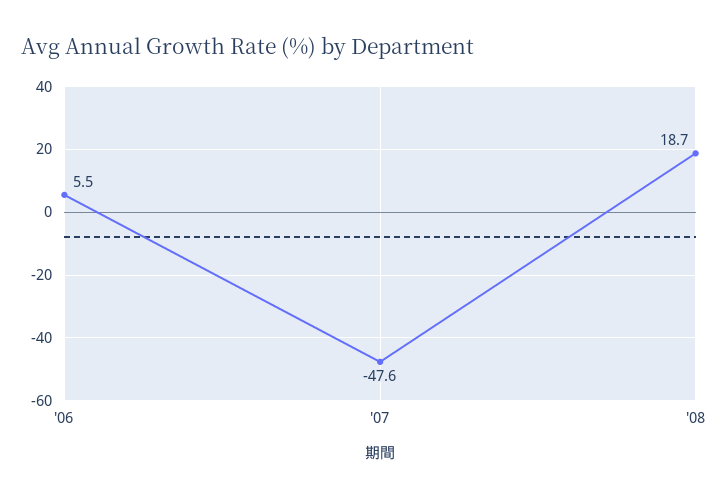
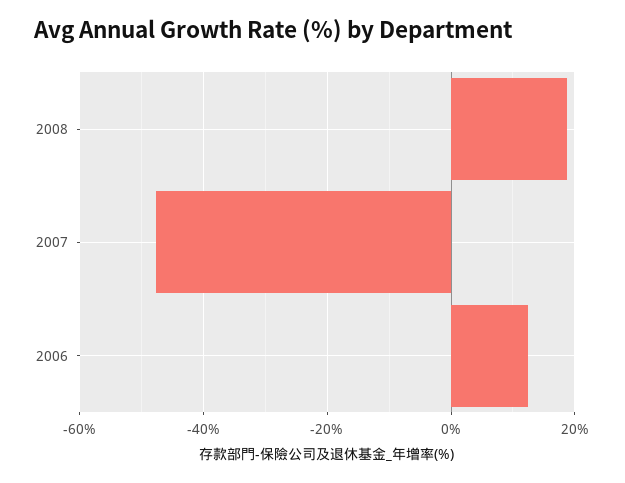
'06: 5.5 -> 12

